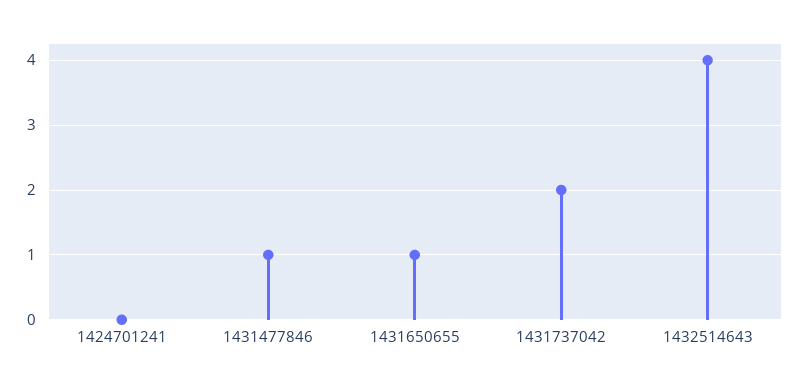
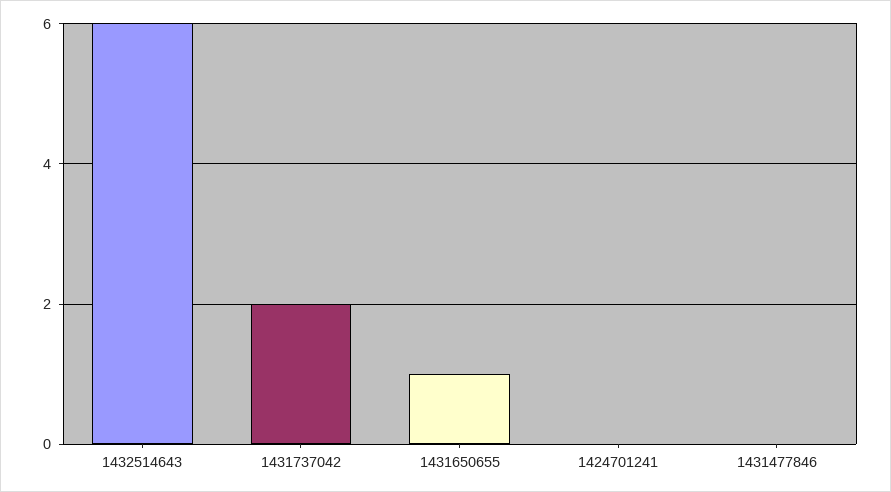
1431477846: 1 -> 0
1432514643: 4 -> 6

